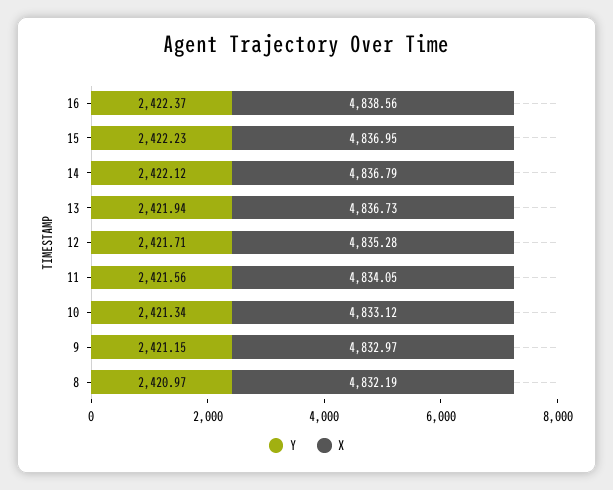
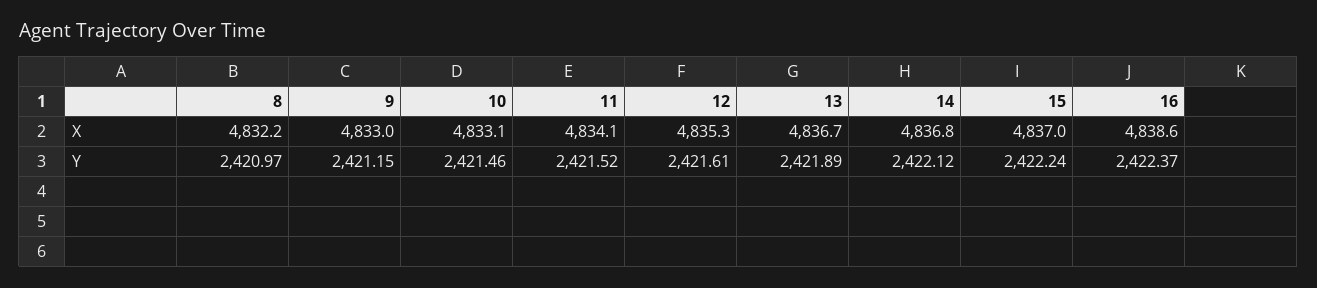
Y, 15: 2422.23 -> 2422.24
Y, 13: 2421.94 -> 2421.89
Y, 12: 2421.71 -> 2421.61
Y, 11: 2421.56 -> 2421.52
Y, 10: 2421.34 -> 2421.46

